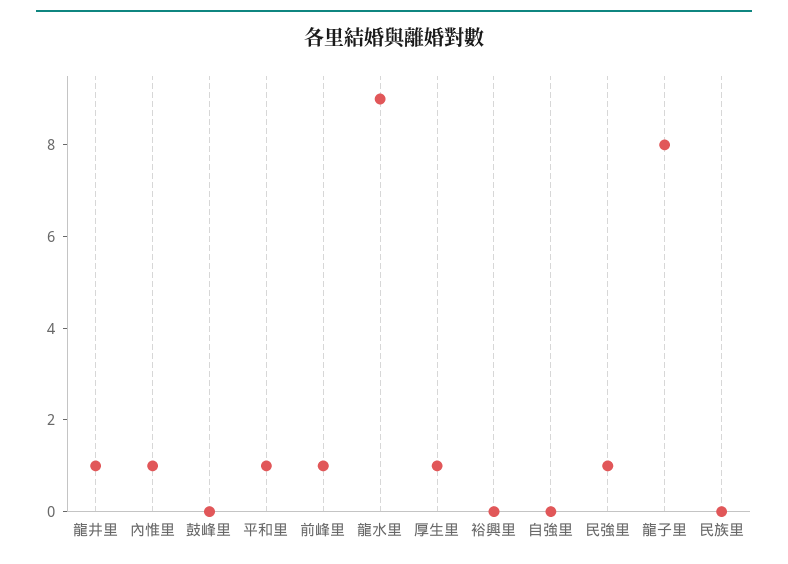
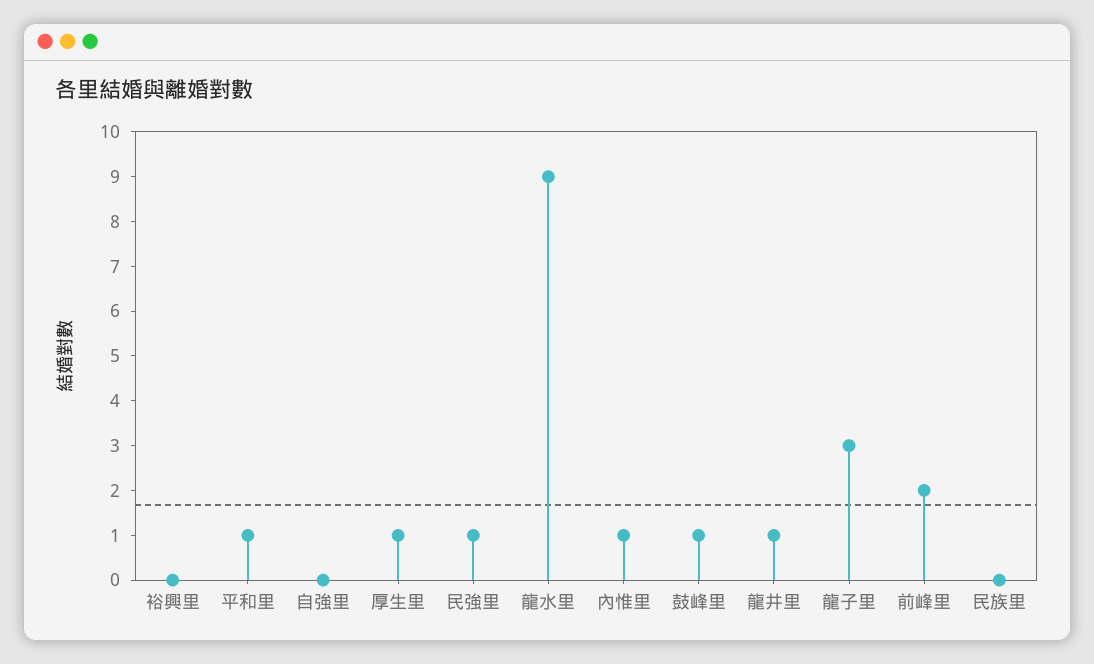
鼓峰里: 0 -> 1
前峰里: 1 -> 2
龍子里: 8 -> 3

